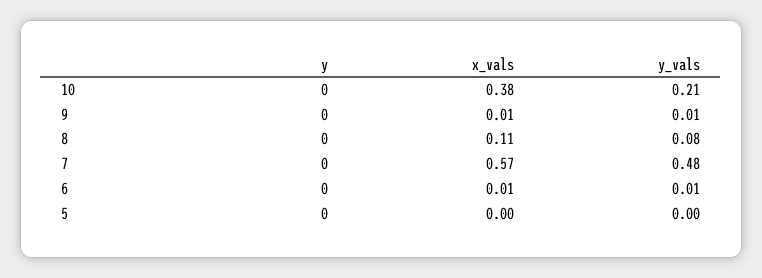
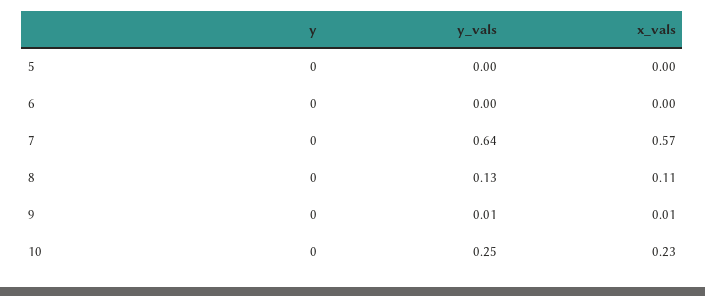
x_vals, 10: 0.38 -> 0.23
y_vals, 10: 0.21 -> 0.25
y_vals, 8: 0.08 -> 0.13
y_vals, 7: 0.48 -> 0.64
x_vals, 6: 0.01 -> 0
y_vals, 6: 0.01 -> 0

